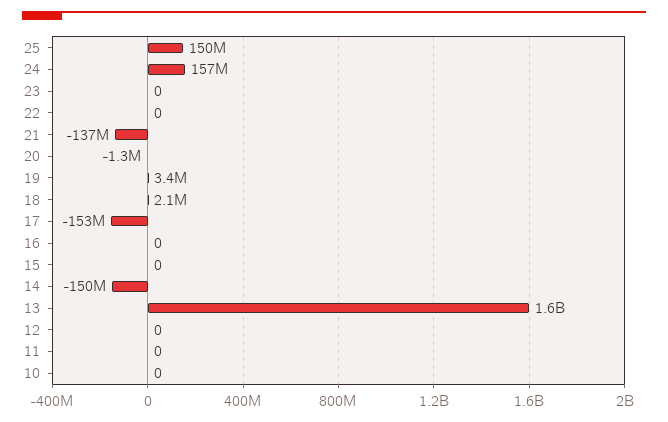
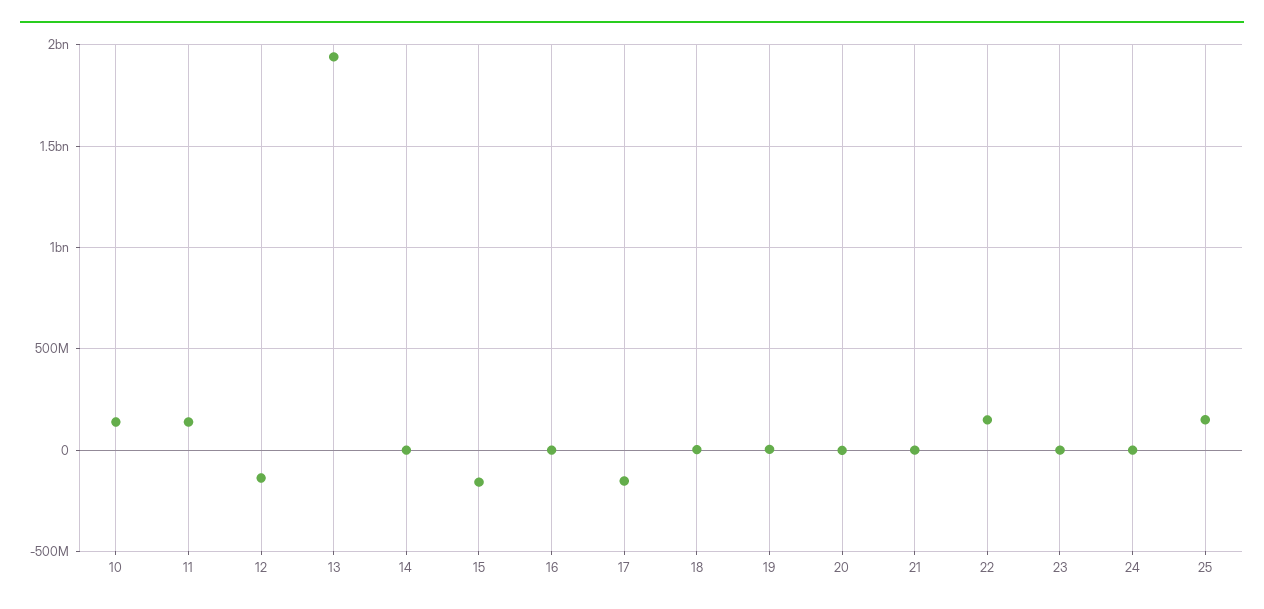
24: 157000000 -> 0
22: 0 -> 150000000
21: -137000000 -> 0
15: 0 -> -150000000
14: -150000000 -> 0
13: 1600000000 -> 1950000000
12: 0 -> -150000000
11: 0 -> 150000000
10: 0 -> 150000000

